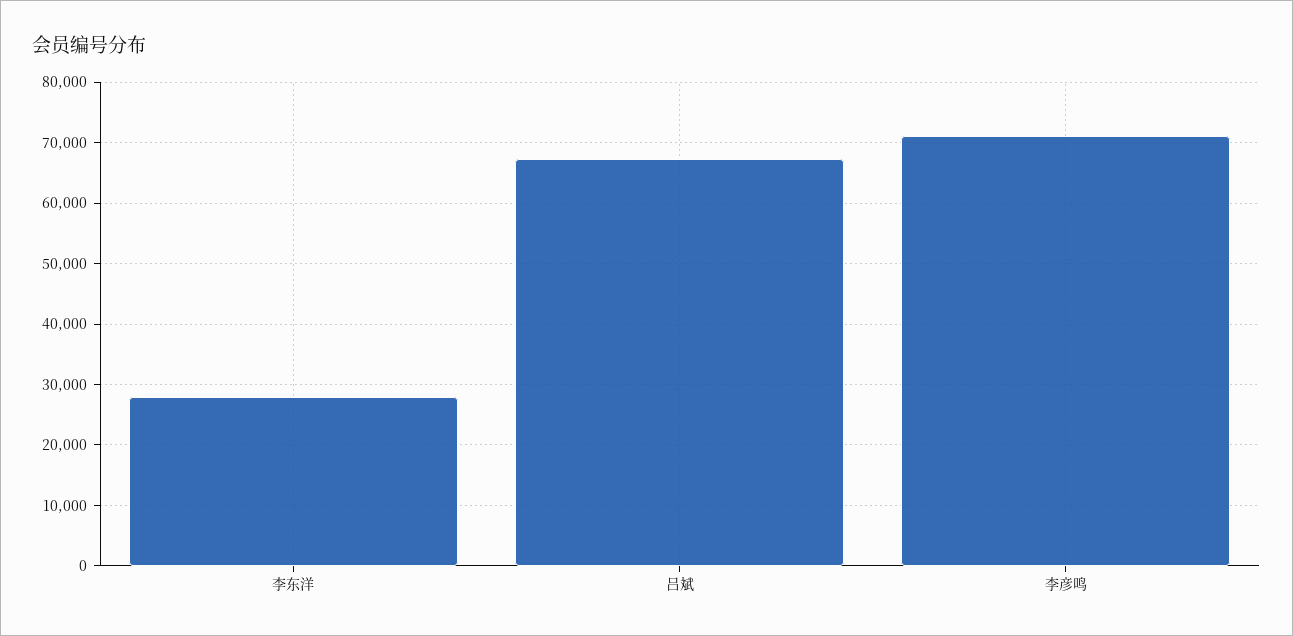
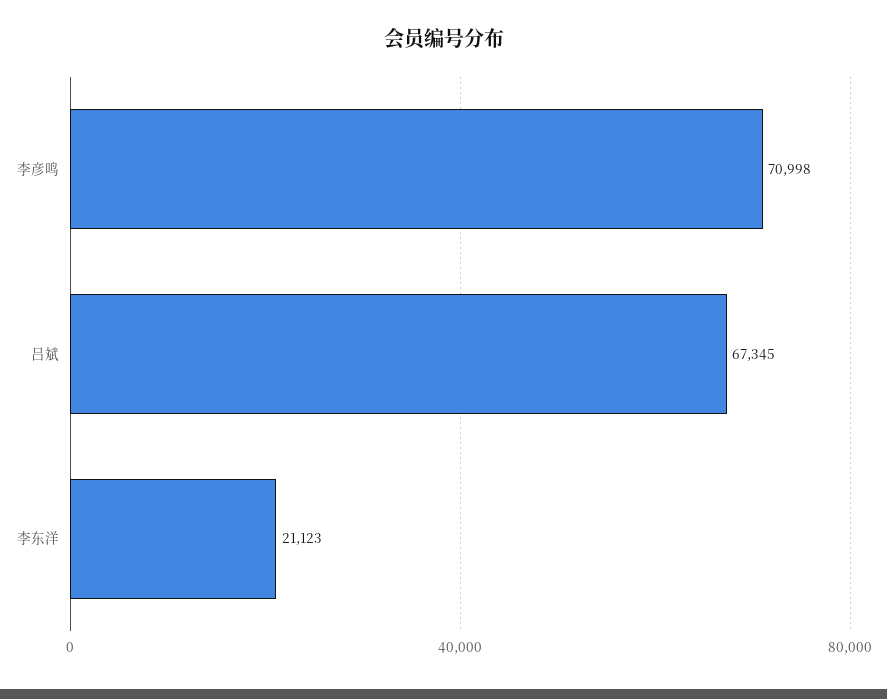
李东洋: 28000 -> 21123

